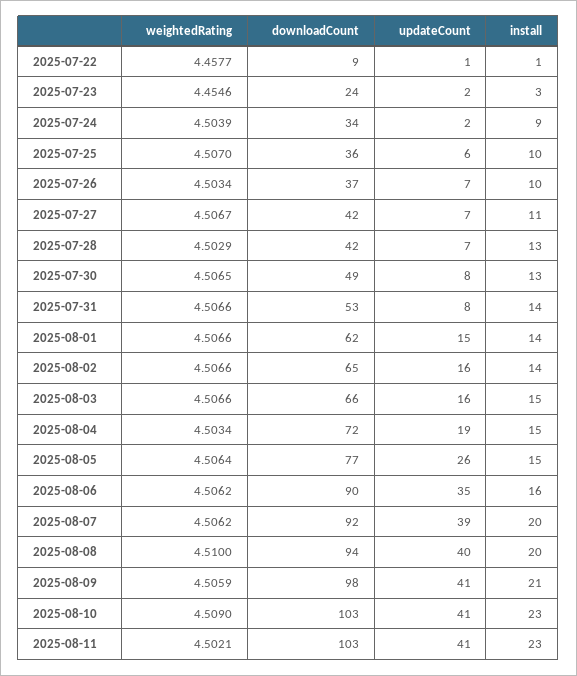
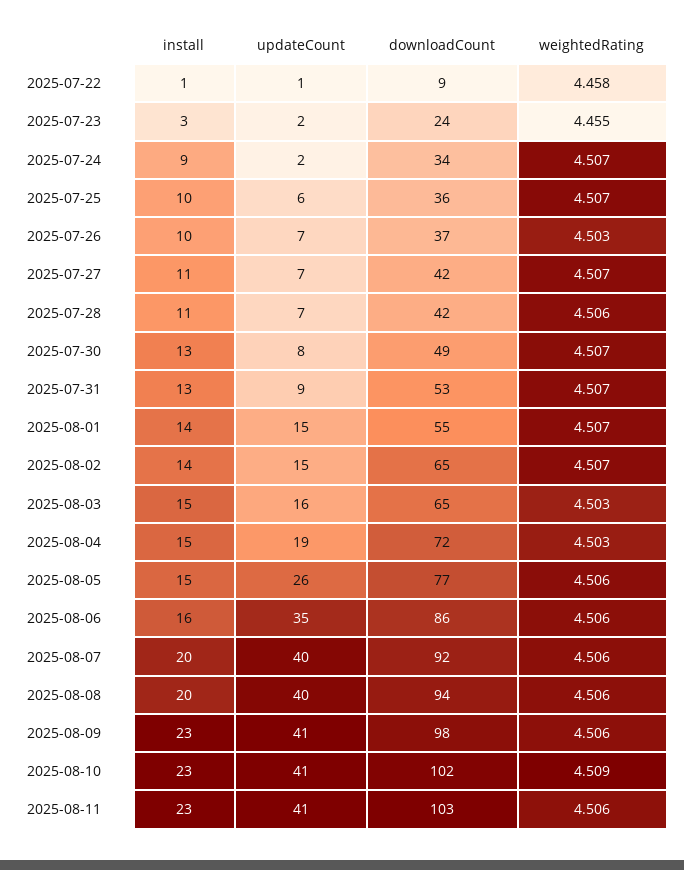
weightedRating, 2025-07-24: 4.5039 -> 4.507
weightedRating, 2025-07-28: 4.5029 -> 4.506
install, 2025-07-28: 13 -> 11
updateCount, 2025-07-31: 8 -> 9
install, 2025-07-31: 14 -> 13
downloadCount, 2025-08-01: 62 -> 55
updateCount, 2025-08-02: 16 -> 15
weightedRating, 2025-08-03: 4.5066 -> 4.503
downloadCount, 2025-08-03: 66 -> 65
downloadCount, 2025-08-06: 90 -> 86
updateCount, 2025-08-07: 39 -> 40
weightedRating, 2025-08-08: 4.51 -> 4.506
install, 2025-08-09: 21 -> 23
downloadCount, 2025-08-10: 103 -> 102
weightedRating, 2025-08-11: 4.5021 -> 4.506

